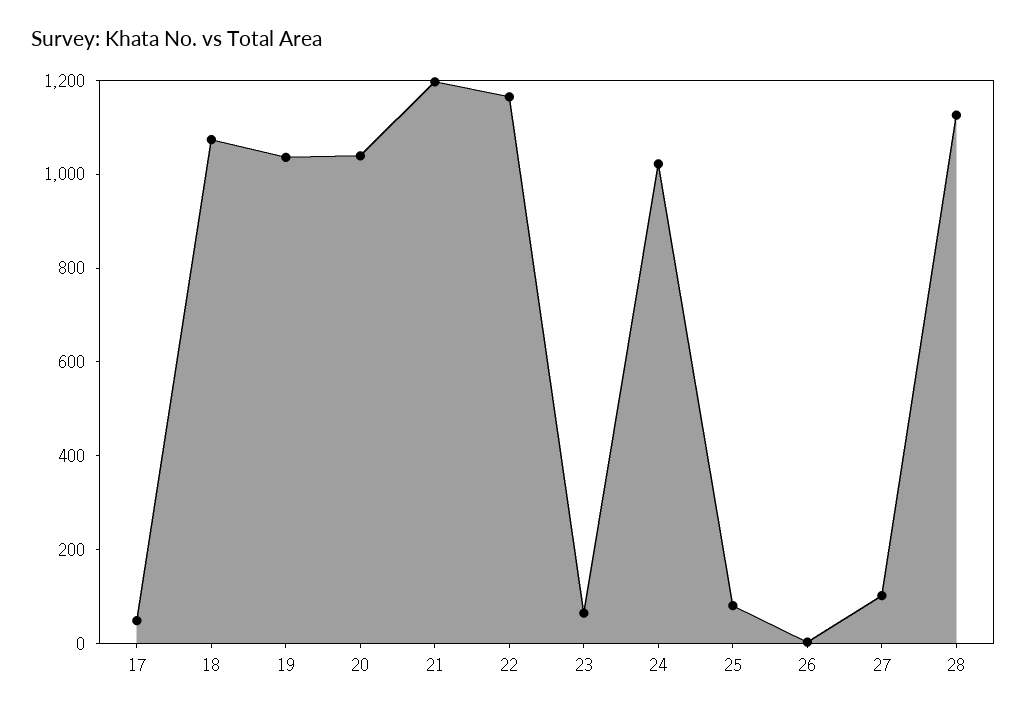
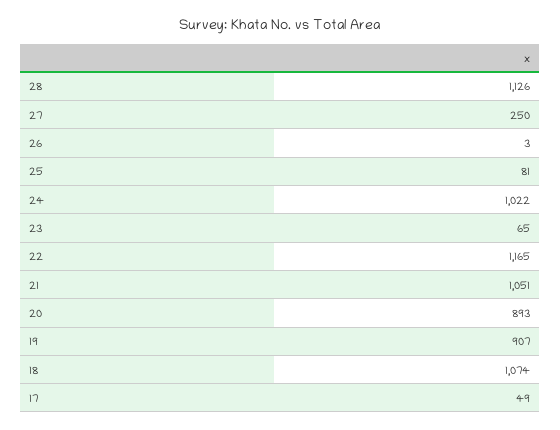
19: 1050 -> 907
20: 1050 -> 893
21: 1200 -> 1051
27: 100 -> 250

